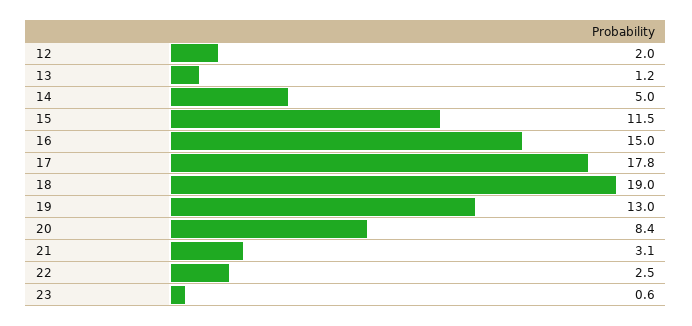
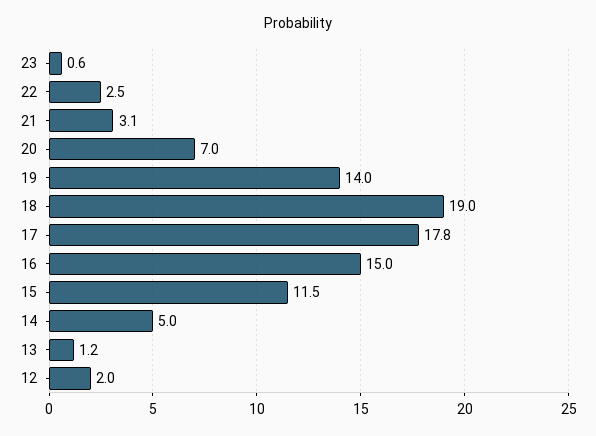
19: 13 -> 14
20: 8.4 -> 7

